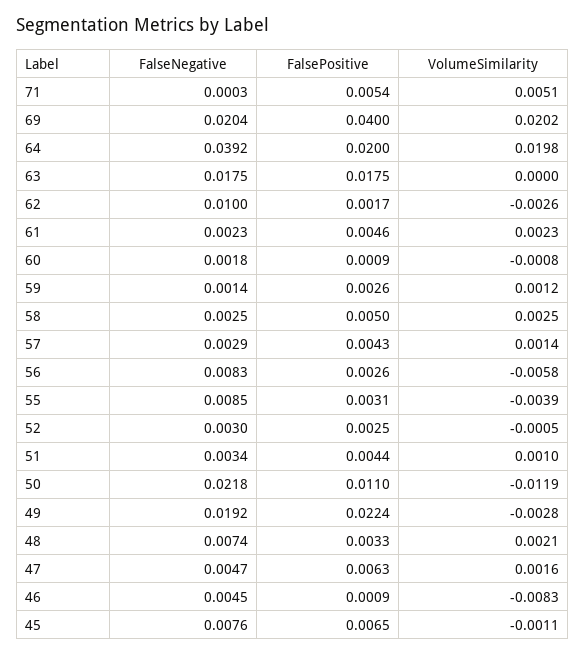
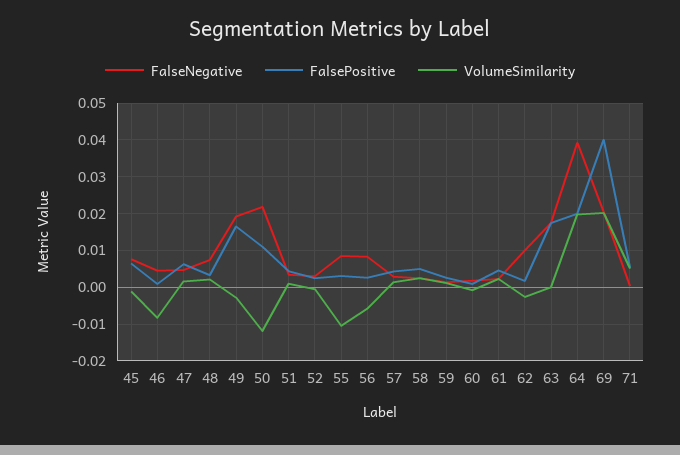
VolumeSimilarity, 55: -0.0039 -> -0.01
FalsePositive, 49: 0.0224 -> 0.016

